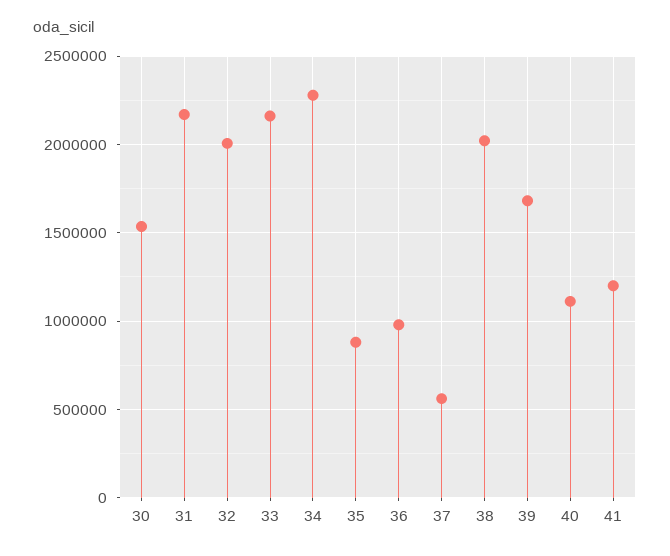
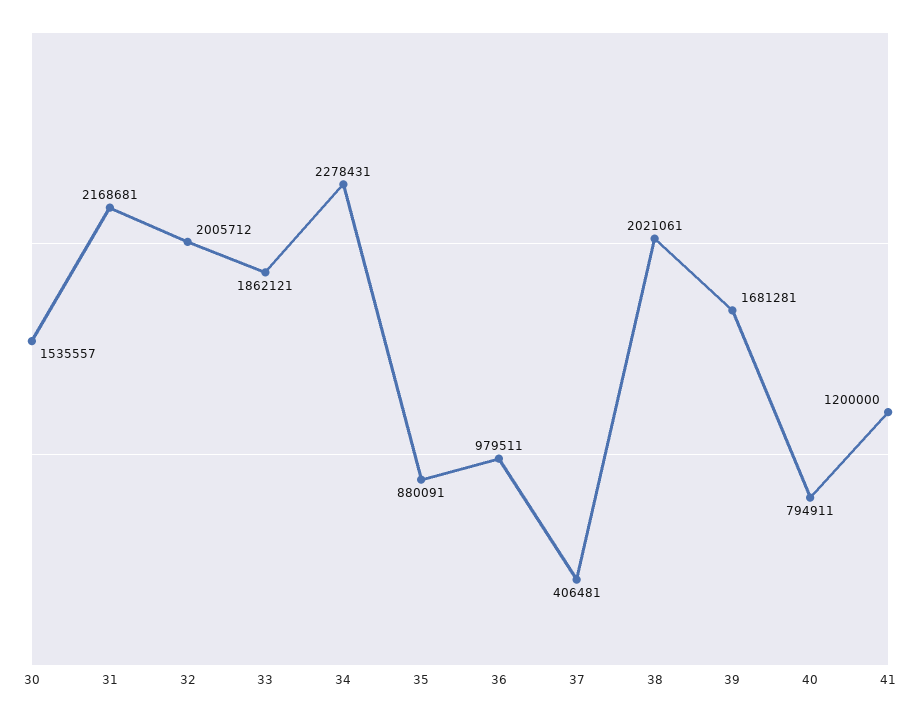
33: 2150000 -> 1862121
37: 550000 -> 406481
40: 1100000 -> 794911

